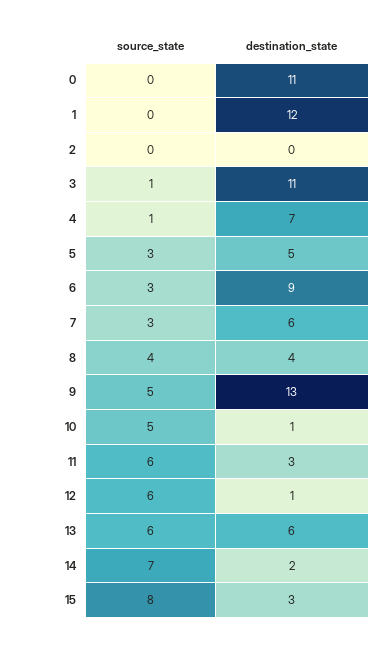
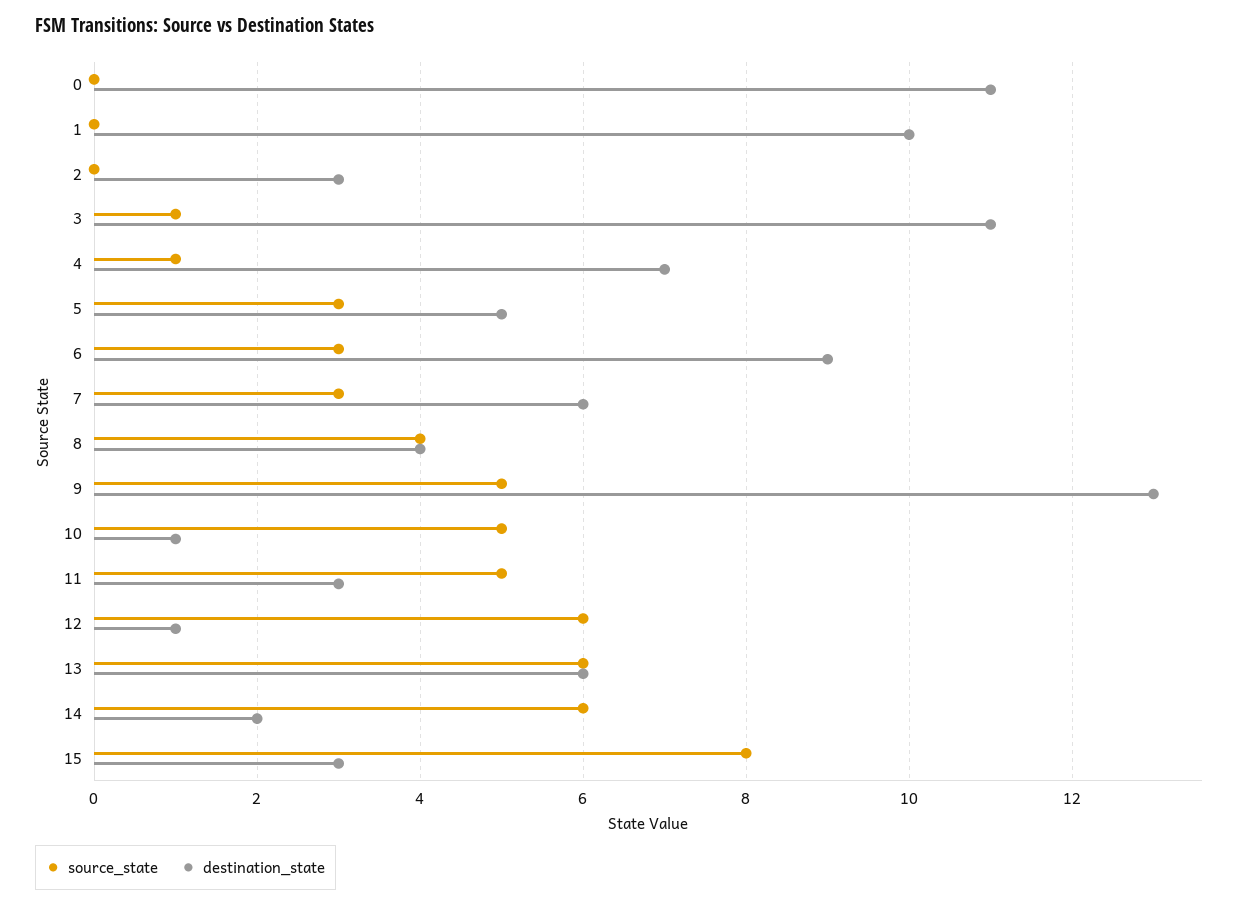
destination_state, 1: 12 -> 10
destination_state, 2: 0 -> 3
source_state, 11: 6 -> 5
source_state, 14: 7 -> 6

